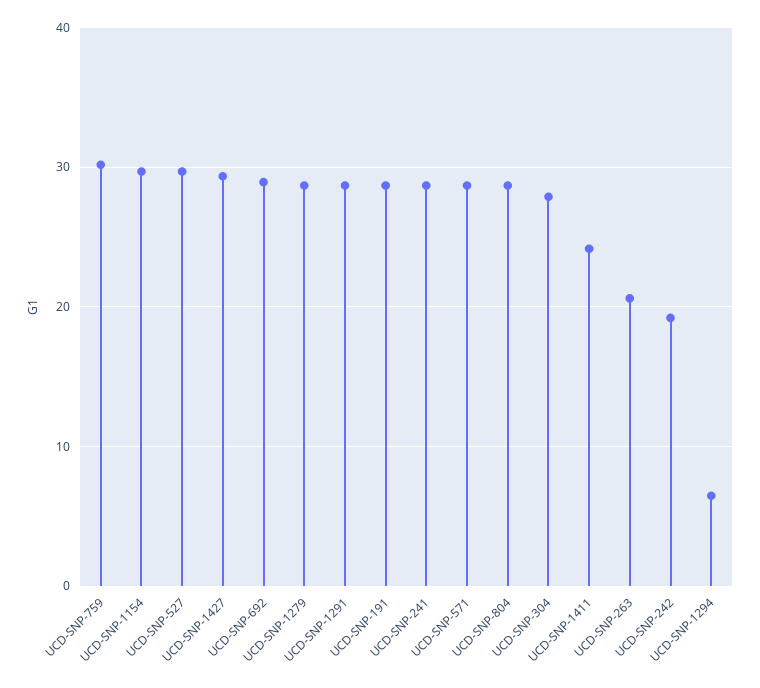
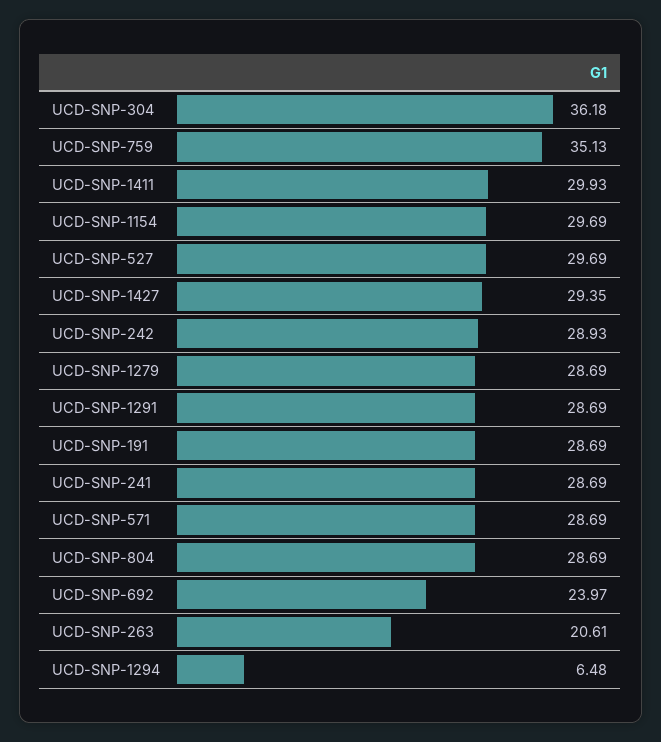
UCD-SNP-759: 30 -> 35.13
UCD-SNP-692: 29 -> 23.97
UCD-SNP-304: 28 -> 36.18
UCD-SNP-1411: 24 -> 29.93
UCD-SNP-242: 19 -> 28.93

